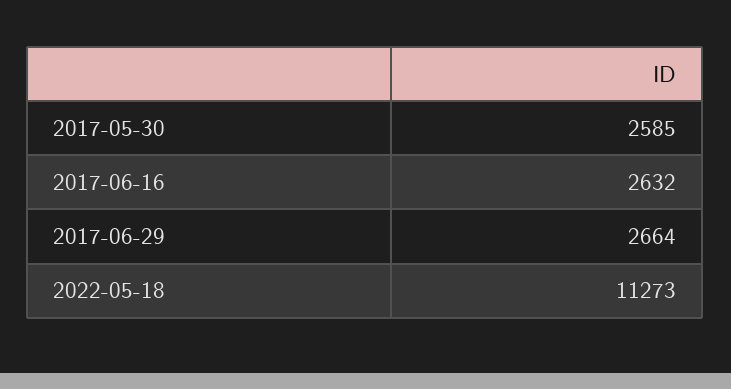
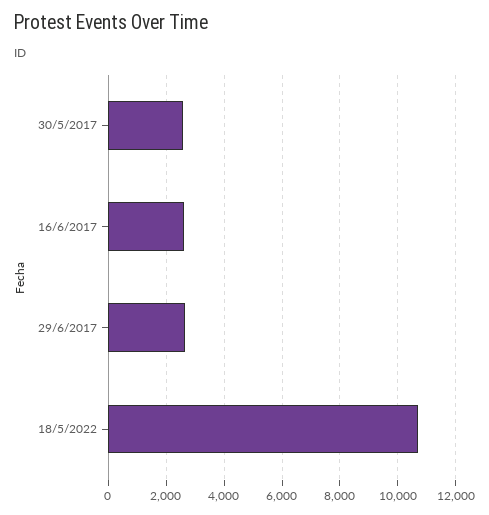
2022-05-18: 11273 -> 10750

